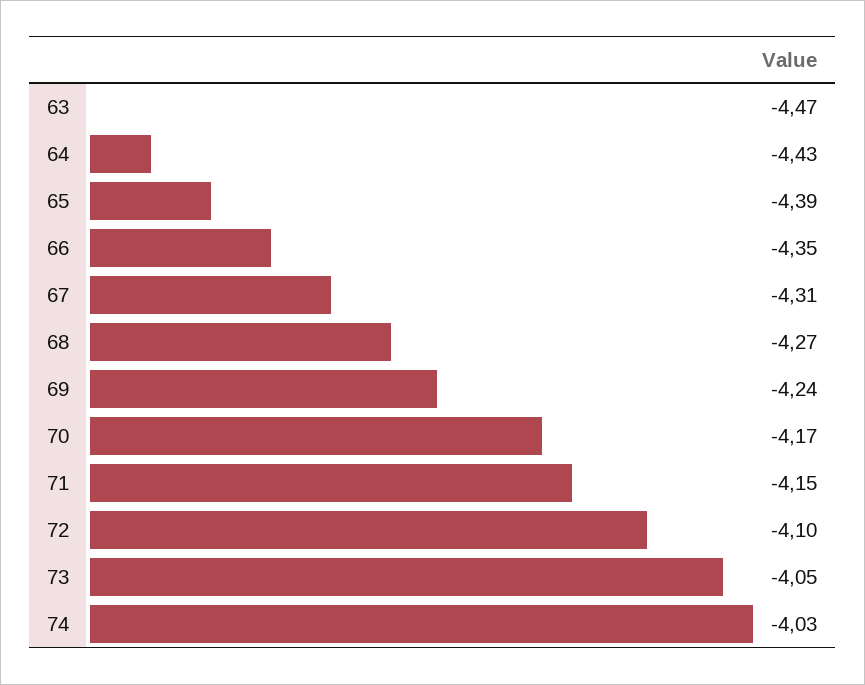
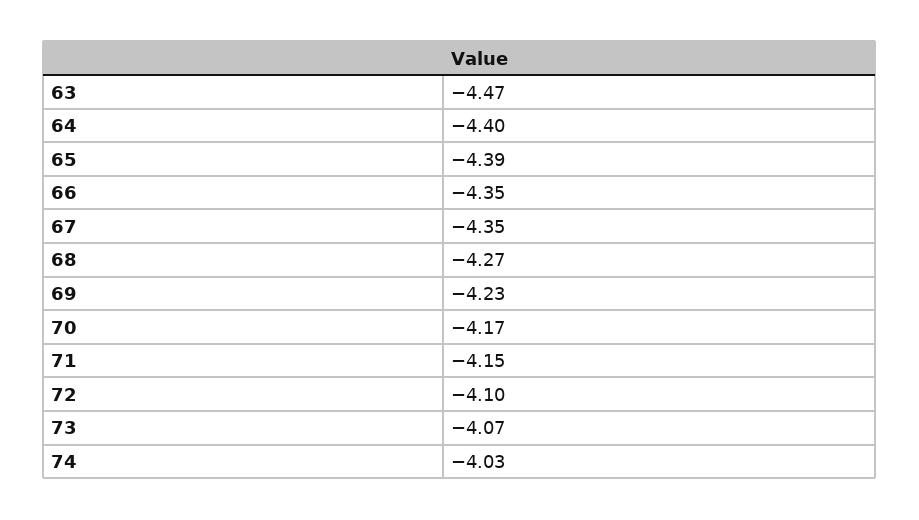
64: -4.43 -> -4.4
67: -4.31 -> -4.35
69: -4.24 -> -4.23
73: -4.05 -> -4.07

